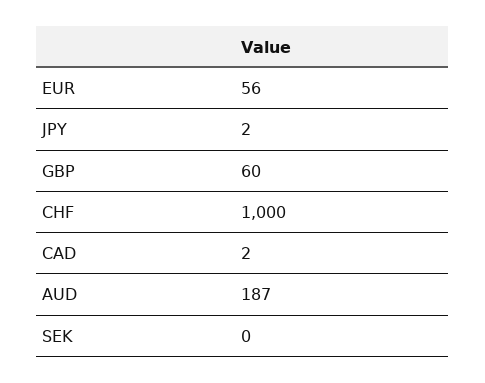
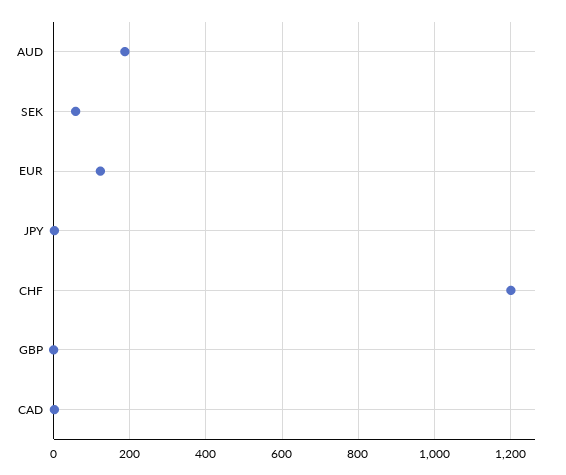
EUR: 56 -> 120
GBP: 60 -> 0
CHF: 1000 -> 1200
SEK: 0 -> 60

